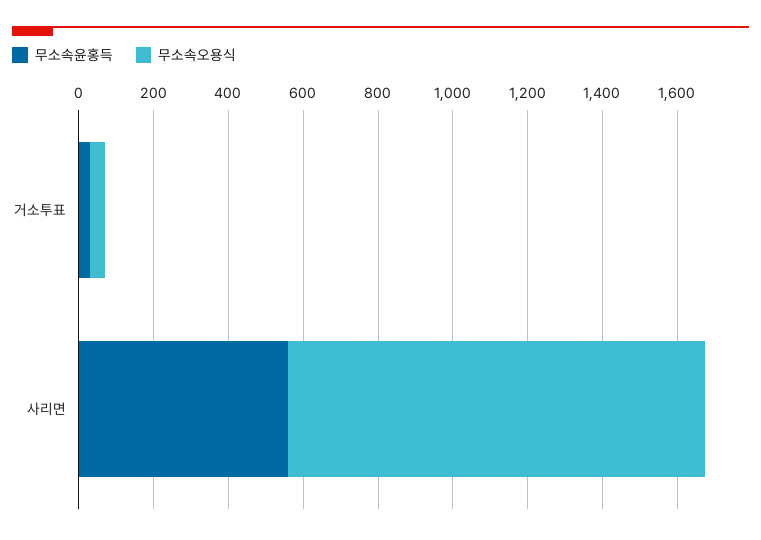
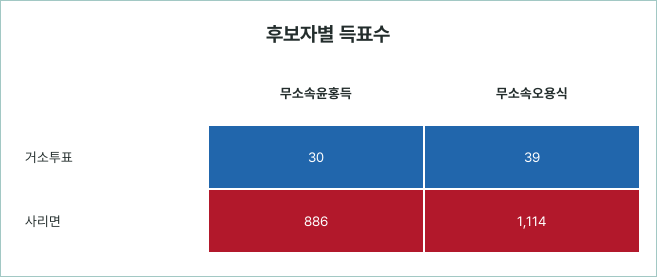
무소속윤홍득, 사리면: 550 -> 886

